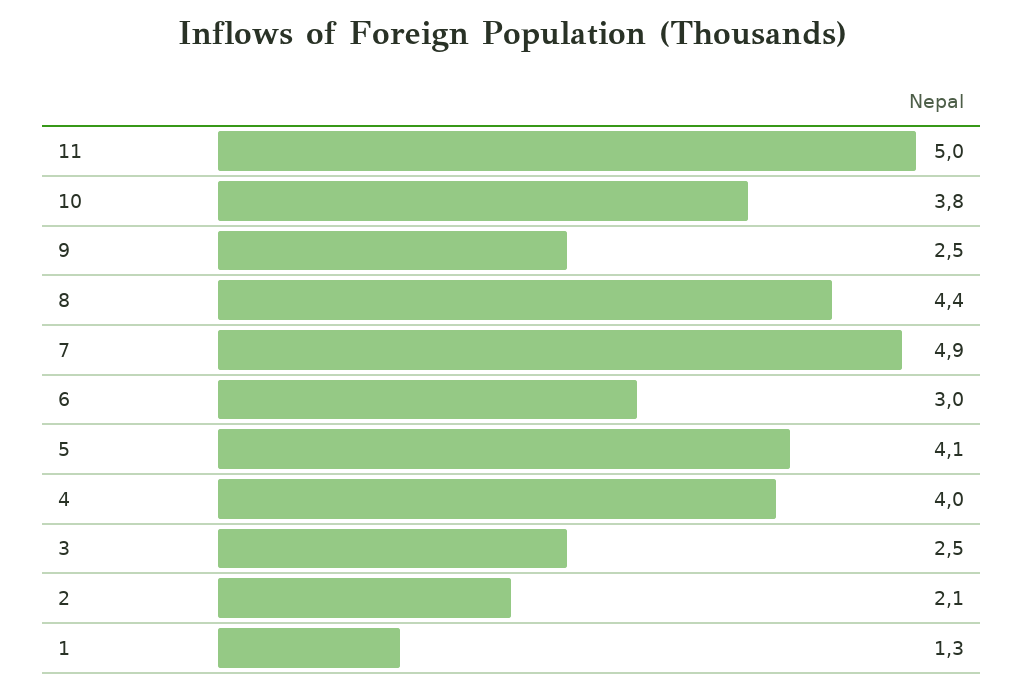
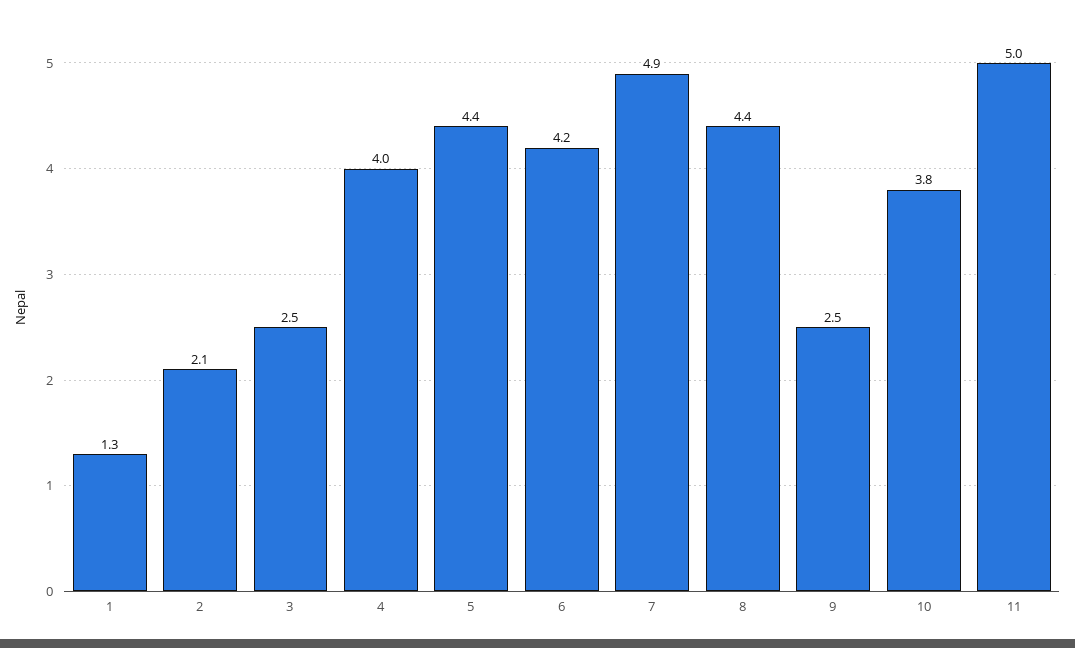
6: 3 -> 4.2
5: 4.1 -> 4.4

